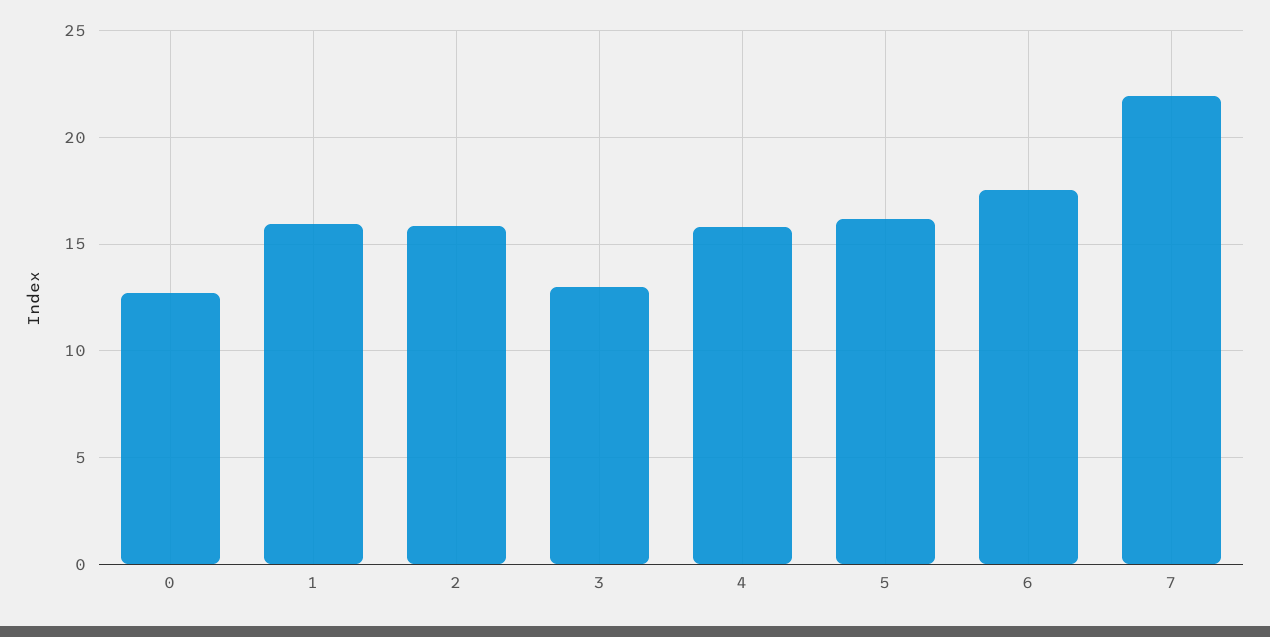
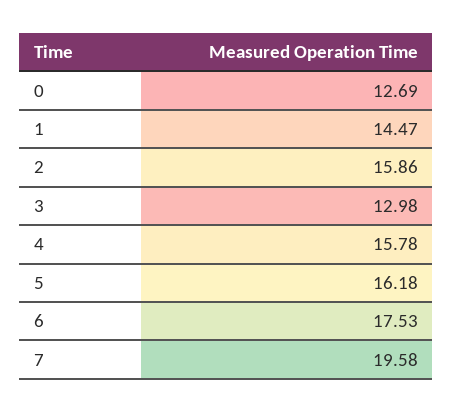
1: 16 -> 14.47
7: 22 -> 19.58

